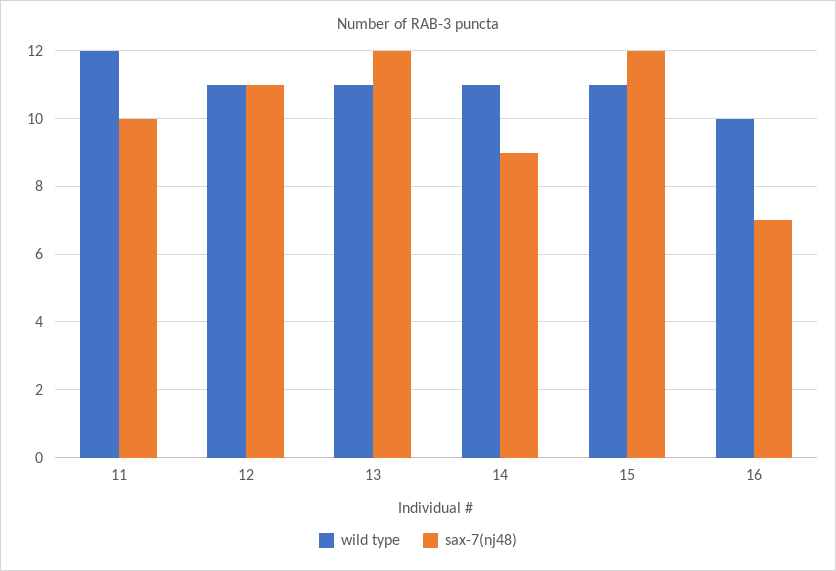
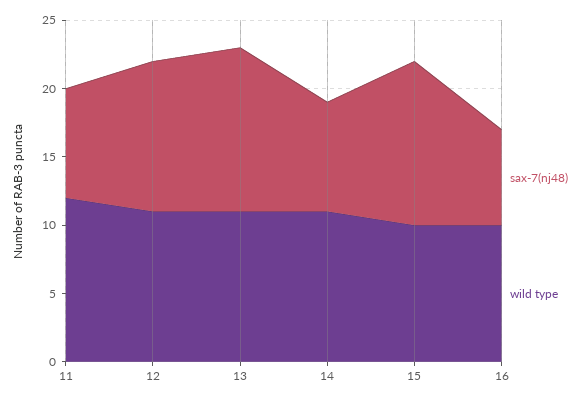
sax-7(nj48), 11: 10 -> 8
sax-7(nj48), 14: 9 -> 8
wild type, 15: 11 -> 10

